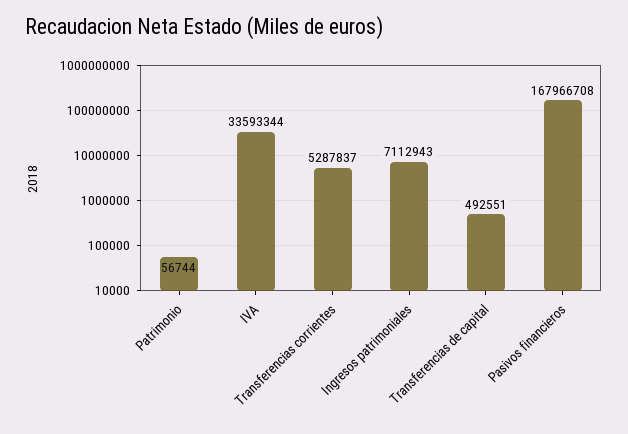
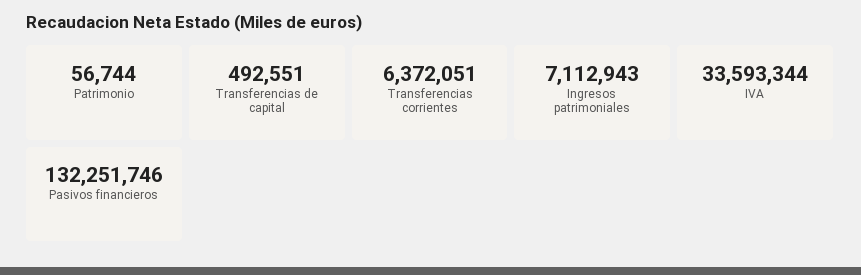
Transferencias corrientes: 5287837 -> 6372051
Pasivos financieros: 167966708 -> 132251746

